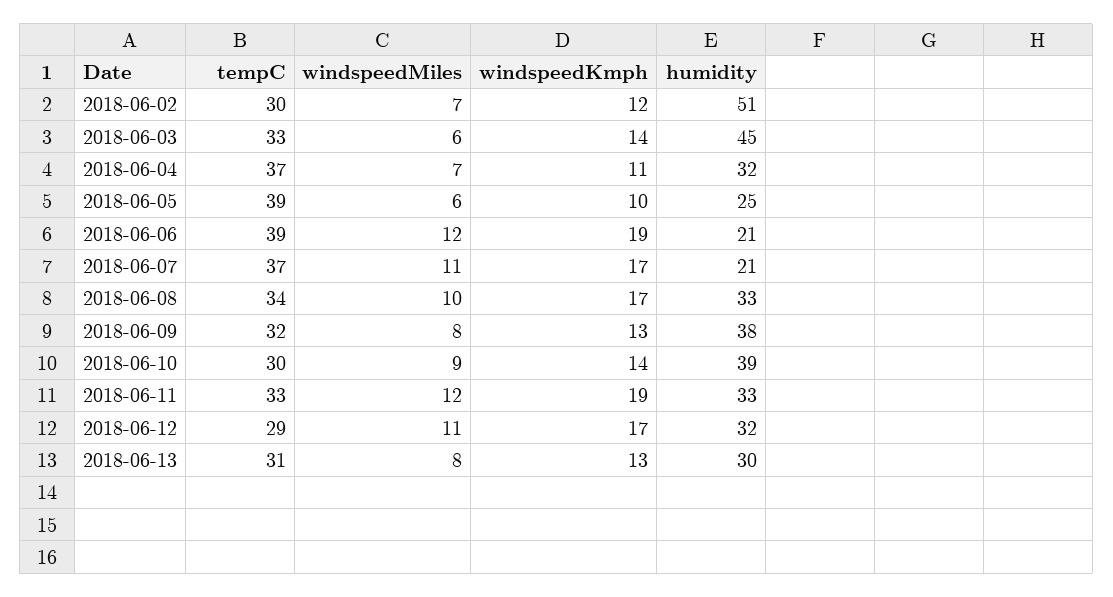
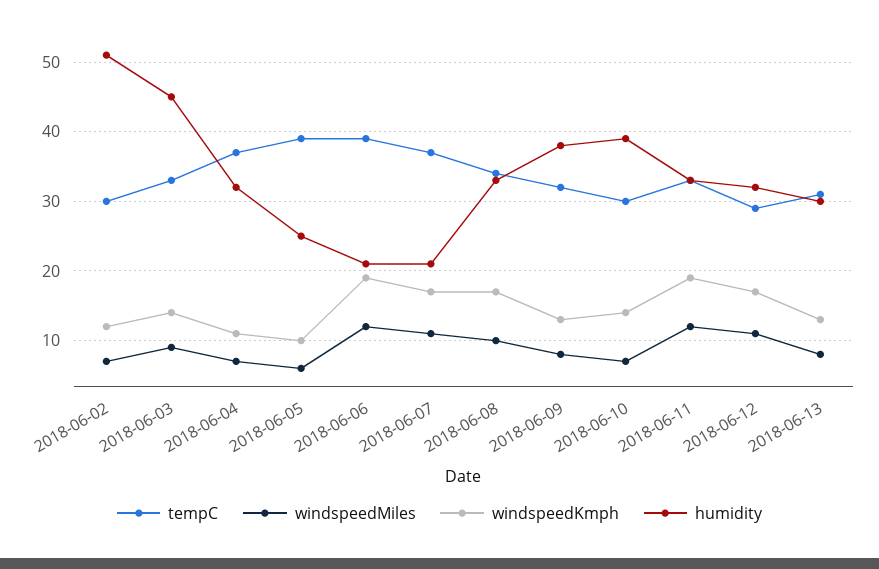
windspeedMiles, 2018-06-03: 6 -> 9
windspeedMiles, 2018-06-10: 9 -> 7

